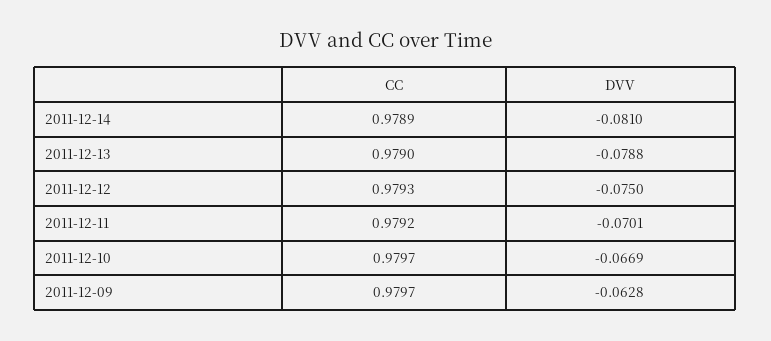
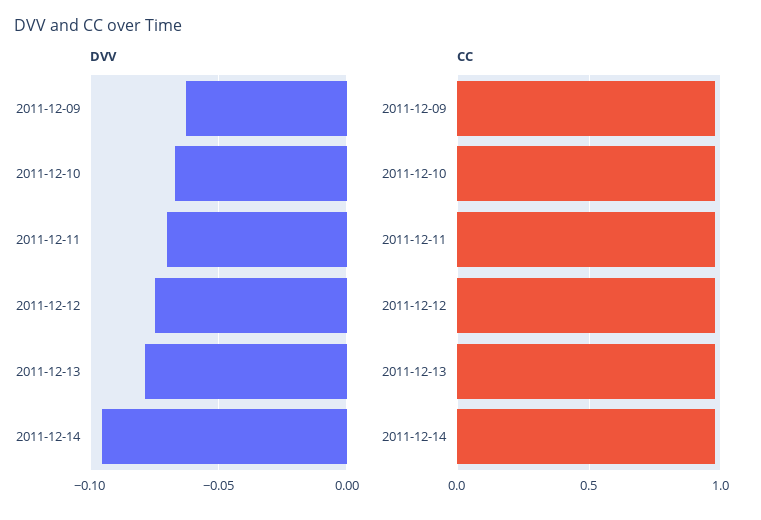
DVV, 2011-12-14: -0.081 -> -0.095

